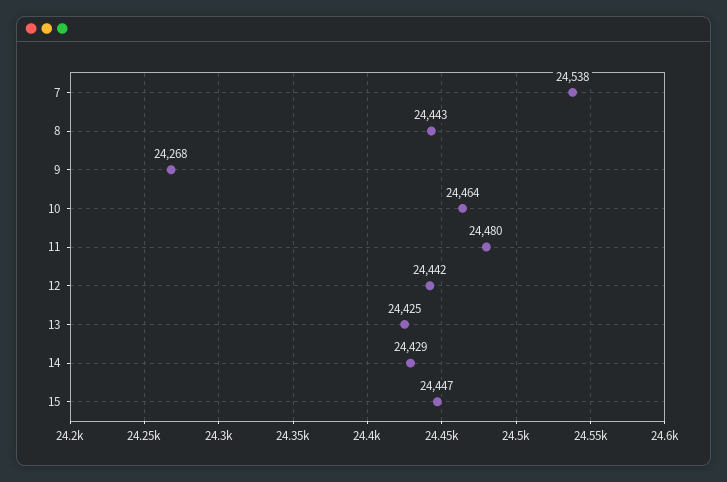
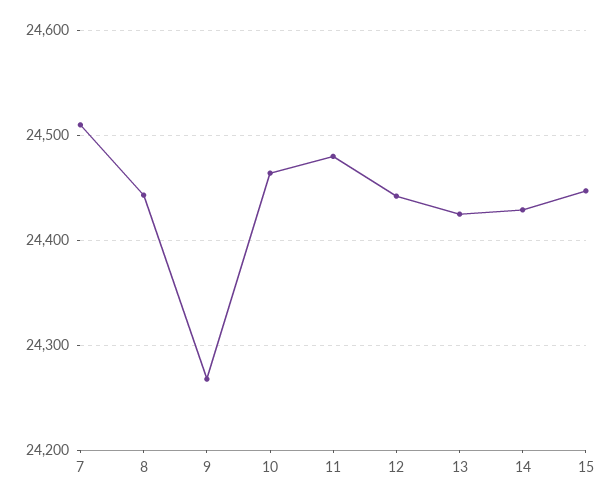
7: 24538 -> 24510

